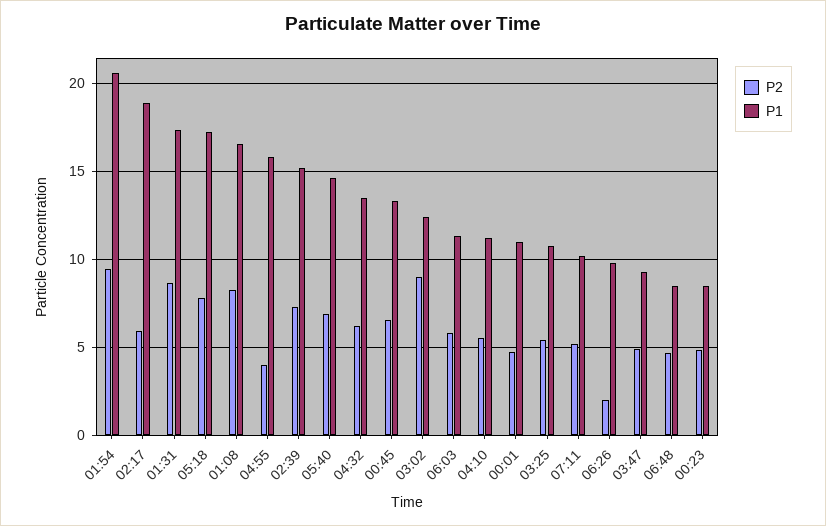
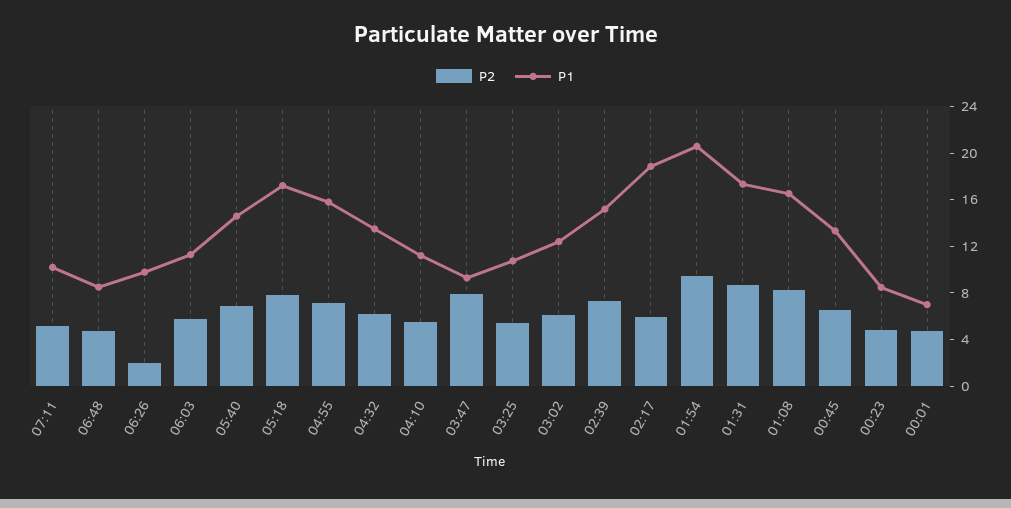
P2, 04:55: 4 -> 7
P2, 03:02: 9 -> 6
P1, 00:01: 11 -> 7
P2, 03:47: 5 -> 8

